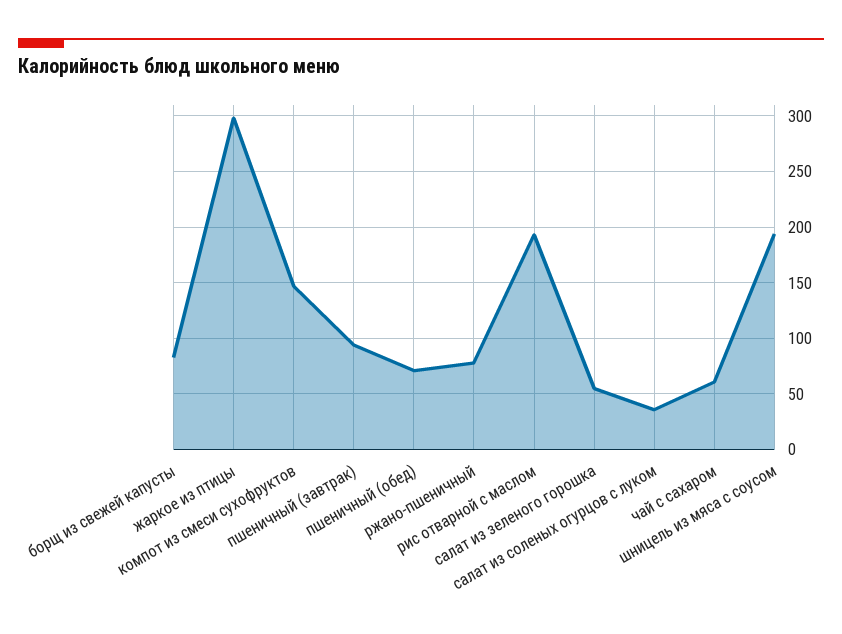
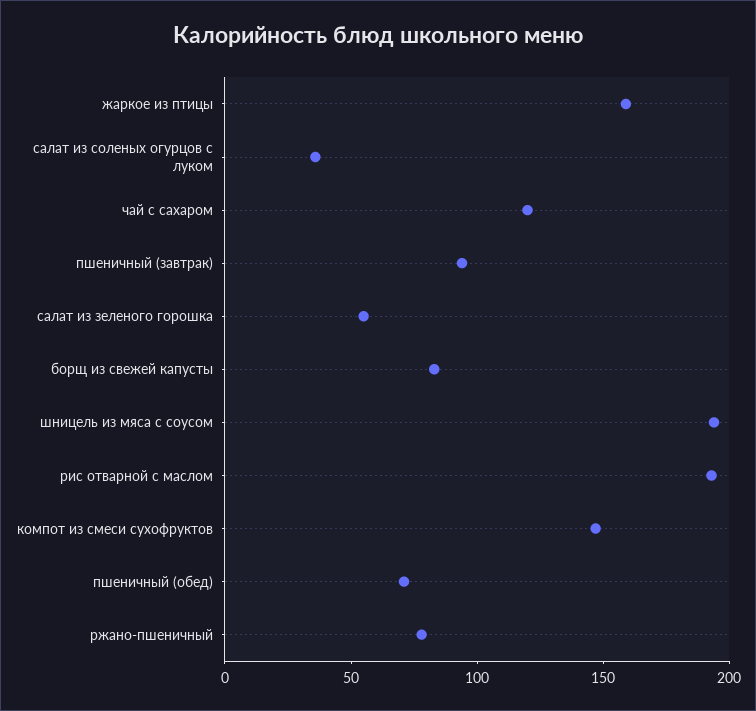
жаркое из птицы: 300 -> 160
чай с сахаром: 60 -> 120

